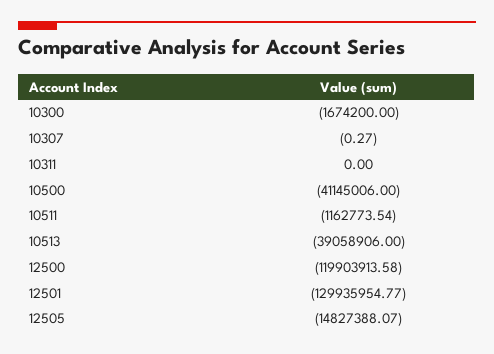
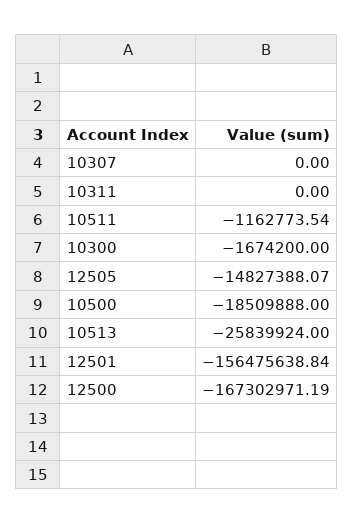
10307: -0.27 -> 0
10500: -41145006 -> -18509888
10513: -39058906 -> -25839924
12500: -119903913.58 -> -167302971.19
12501: -129935954.77 -> -156475638.84

